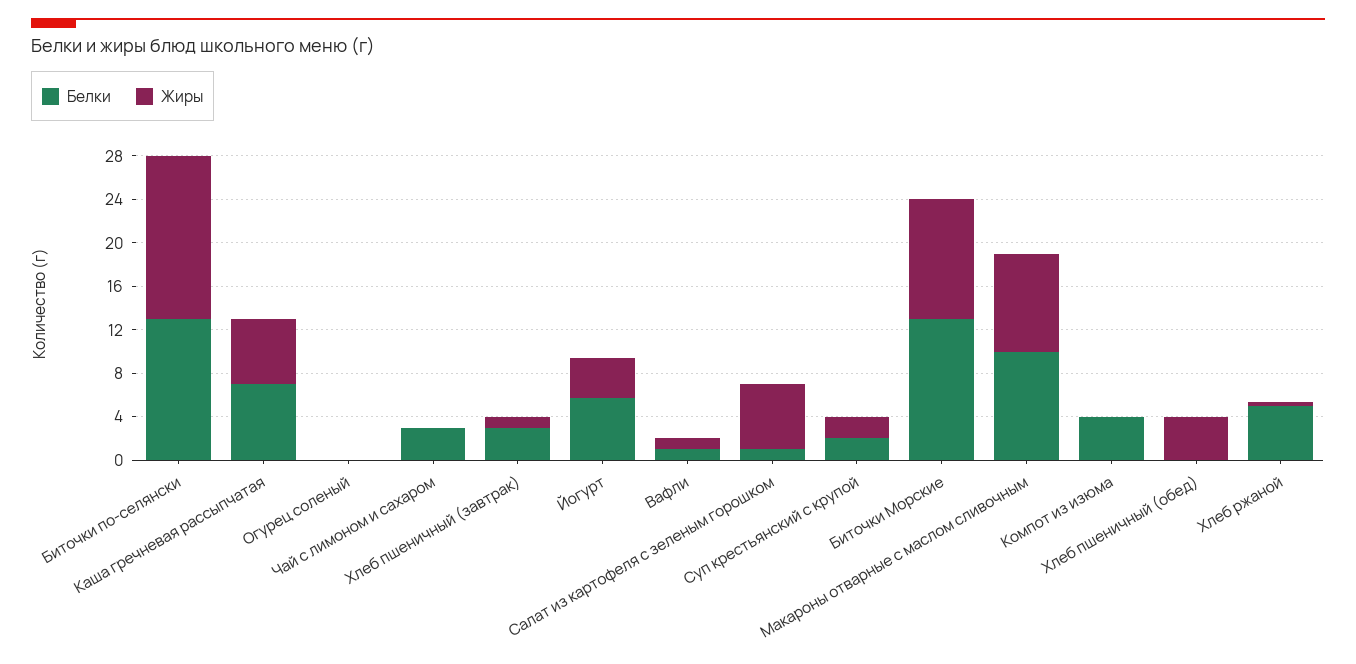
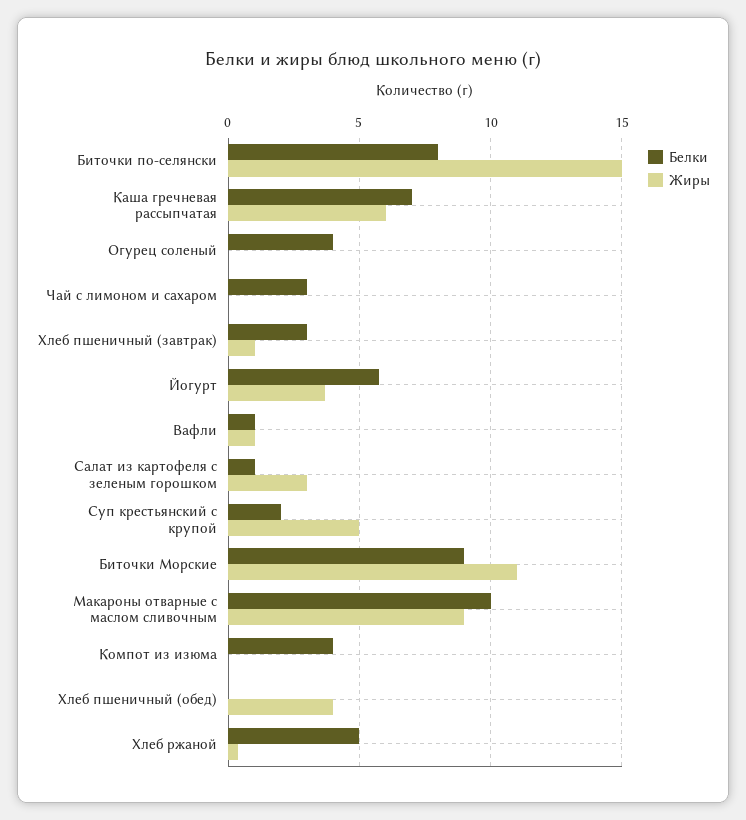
Белки, Биточки по-селянски: 13 -> 8
Белки, Огурец соленый: 0 -> 4
Жиры, Салат из картофеля с зеленым горошком: 6 -> 3
Жиры, Суп крестьянский с крупой: 2 -> 5
Белки, Биточки Морские: 13 -> 9

